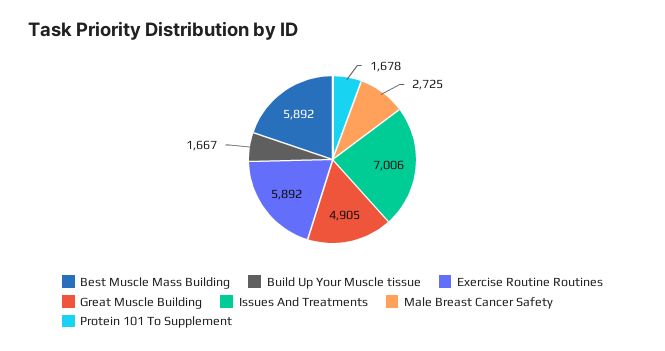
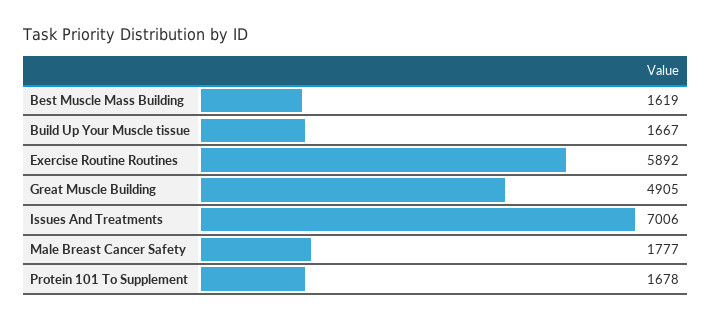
Best Muscle Mass Building: 5892 -> 1619
Male Breast Cancer Safety: 2725 -> 1777

